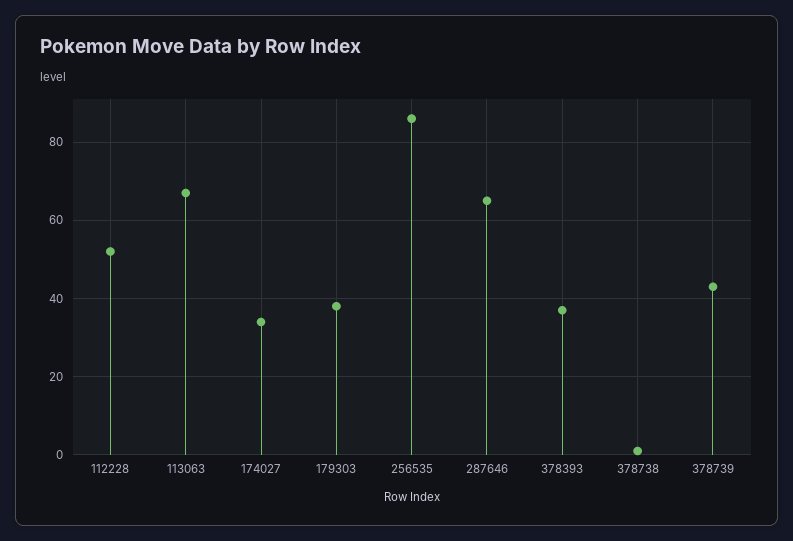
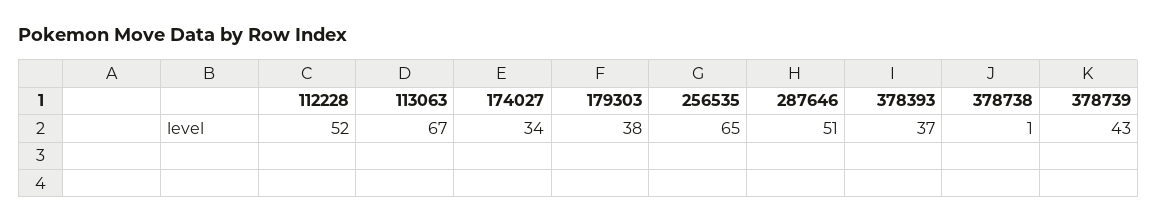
256535: 85 -> 65
287646: 65 -> 51

